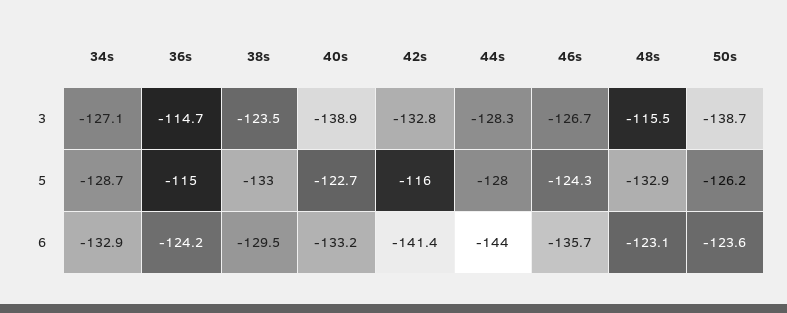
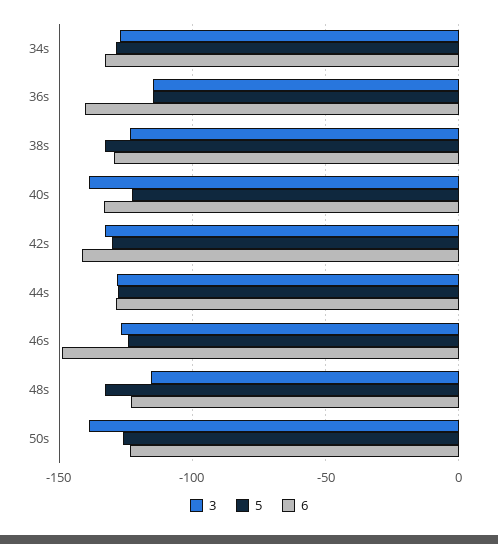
5, 42s: -116 -> -130
6, 36s: -124.2 -> -140
6, 44s: -144 -> -130
6, 46s: -135.7 -> -150

